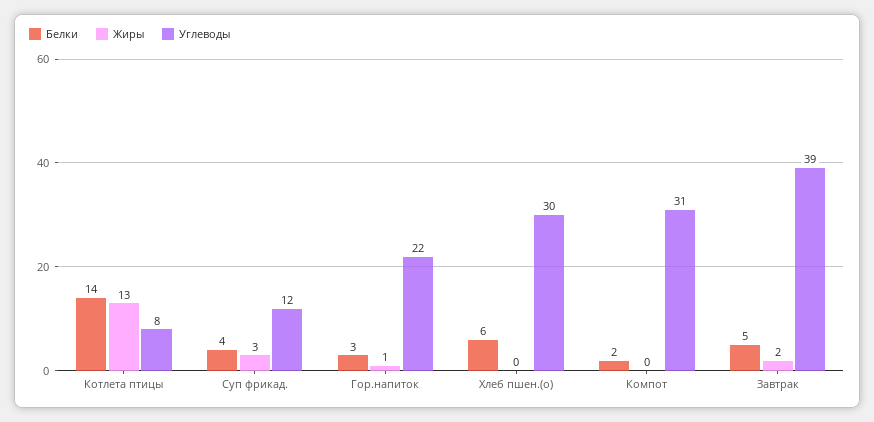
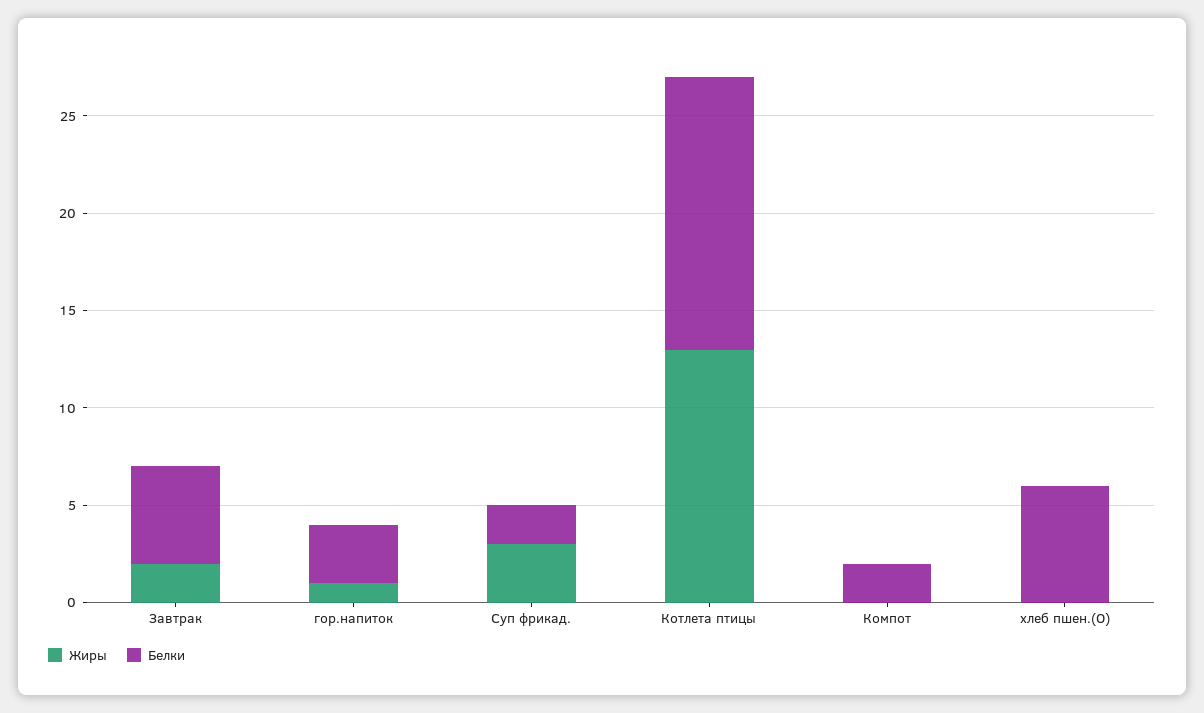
Углеводы, Котлета птицы: 8 -> none
Белки, Суп фрикад.: 4 -> 2
Углеводы, Суп фрикад.: 12 -> none
Углеводы, Гор.напиток: 22 -> none
Углеводы, Хлеб пшен.(о): 30 -> none
Углеводы, Компот: 31 -> none
Углеводы, Завтрак: 39 -> none

